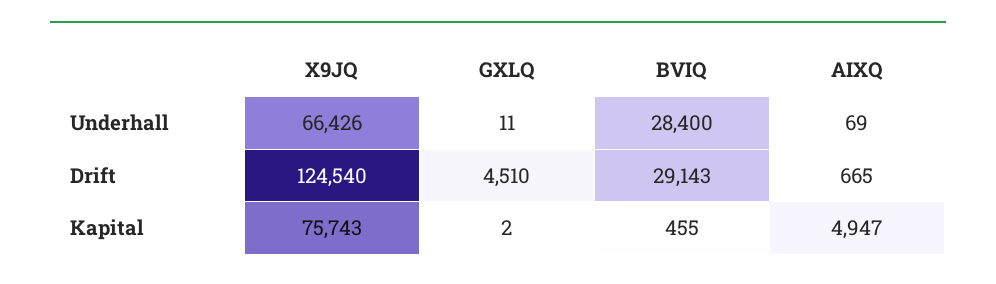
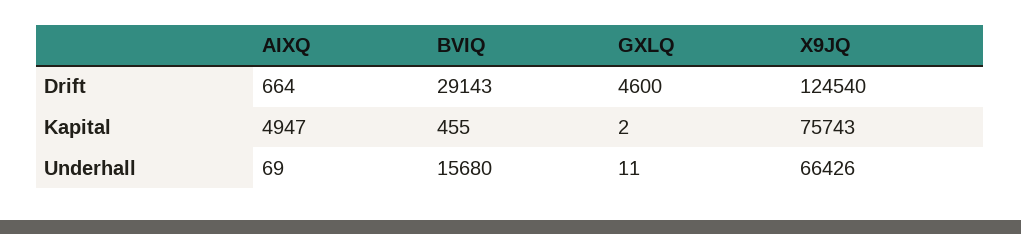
BVIQ, Underhall: 28400 -> 15680
GXLQ, Drift: 4510 -> 4600
AIXQ, Drift: 665 -> 664

